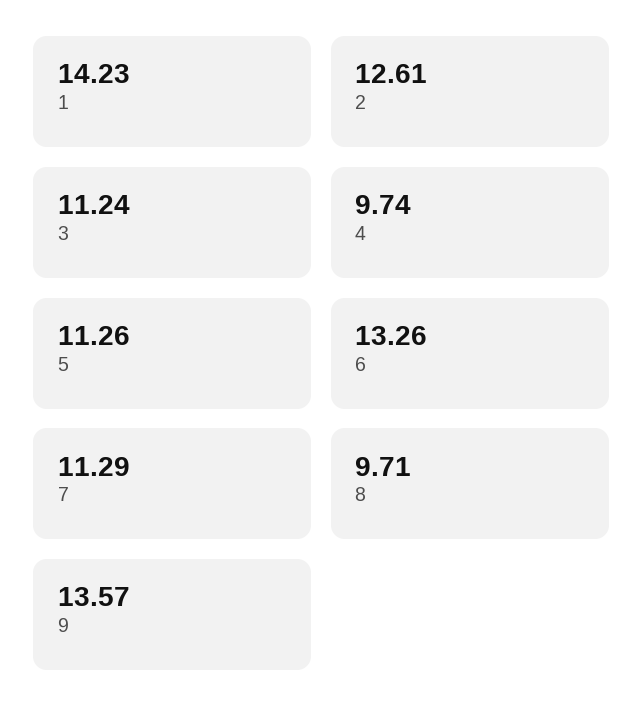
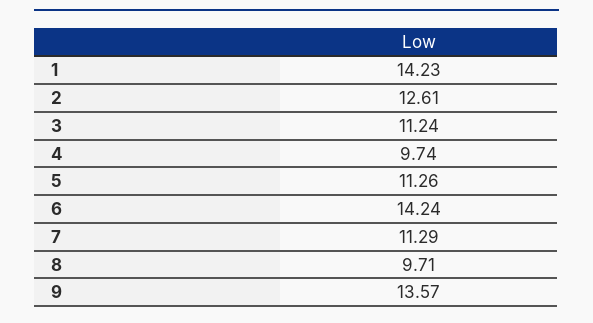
6: 13.26 -> 14.24

